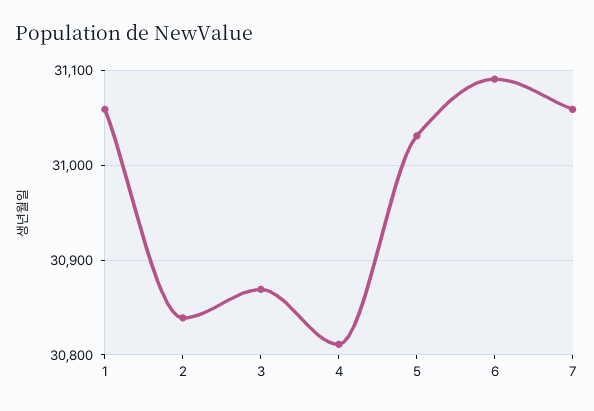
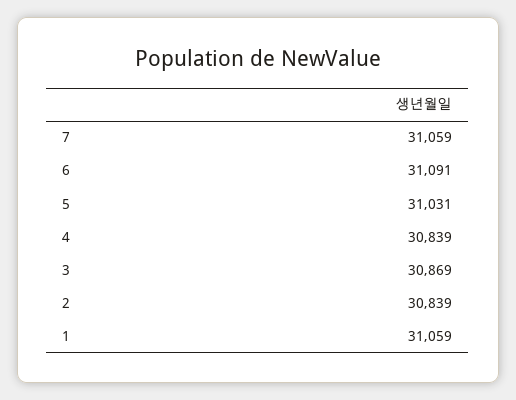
4: 30810 -> 30839

